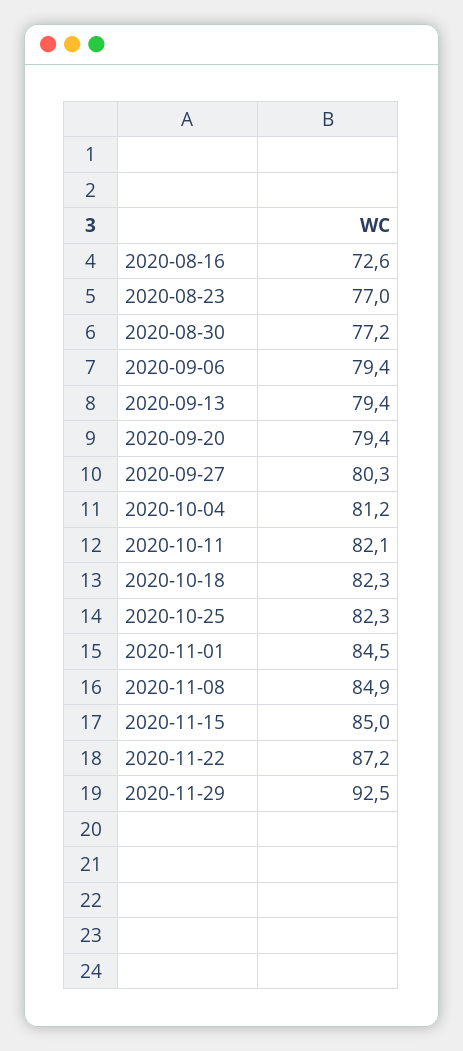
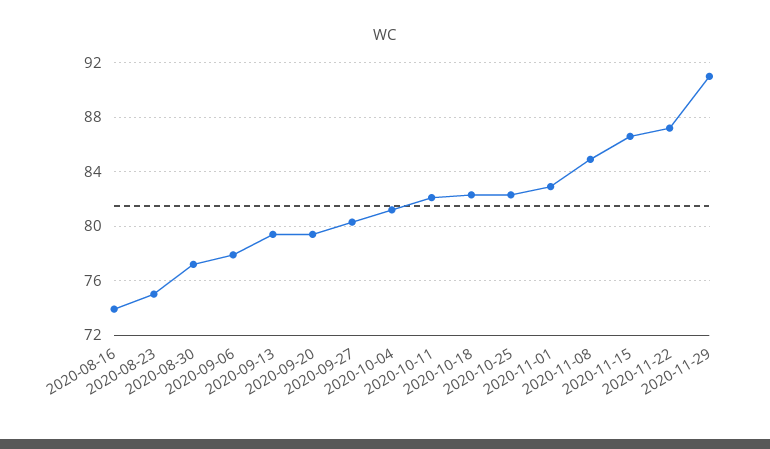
2020-08-16: 72.6 -> 74
2020-08-23: 77 -> 75
2020-09-06: 79.4 -> 78
2020-11-01: 84.5 -> 83
2020-11-15: 85 -> 86.5
2020-11-29: 92.5 -> 91

